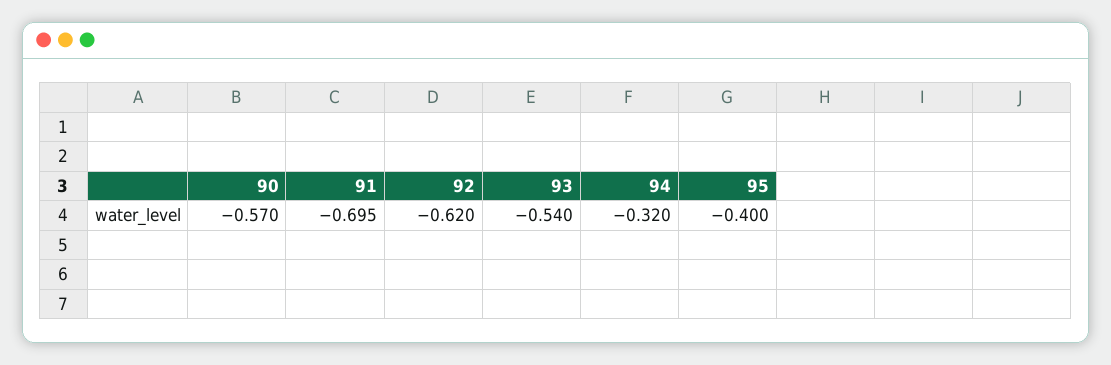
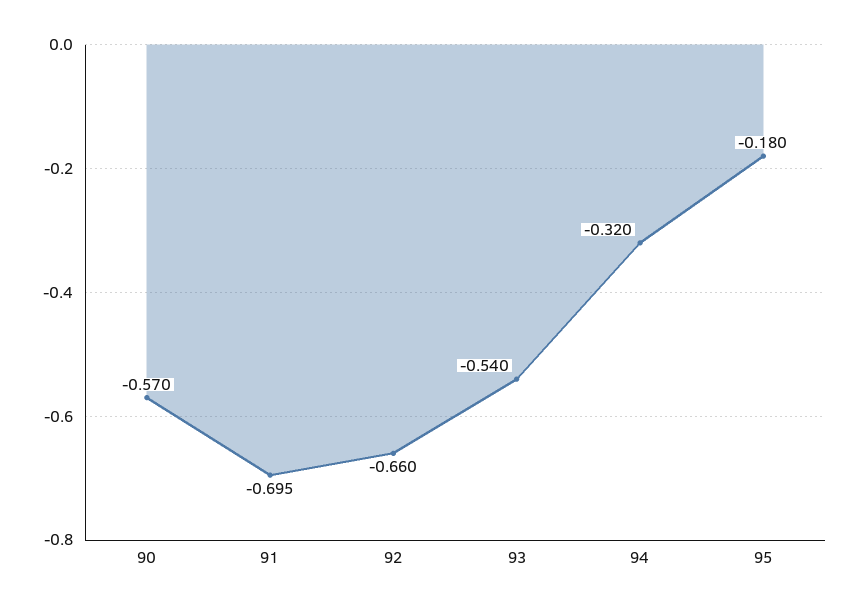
92: -0.62 -> -0.66
95: -0.4 -> -0.18

